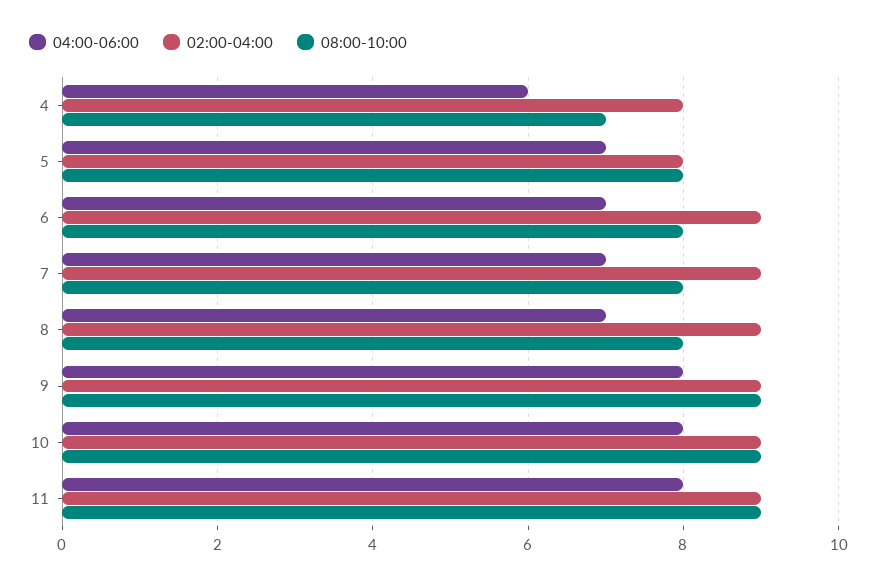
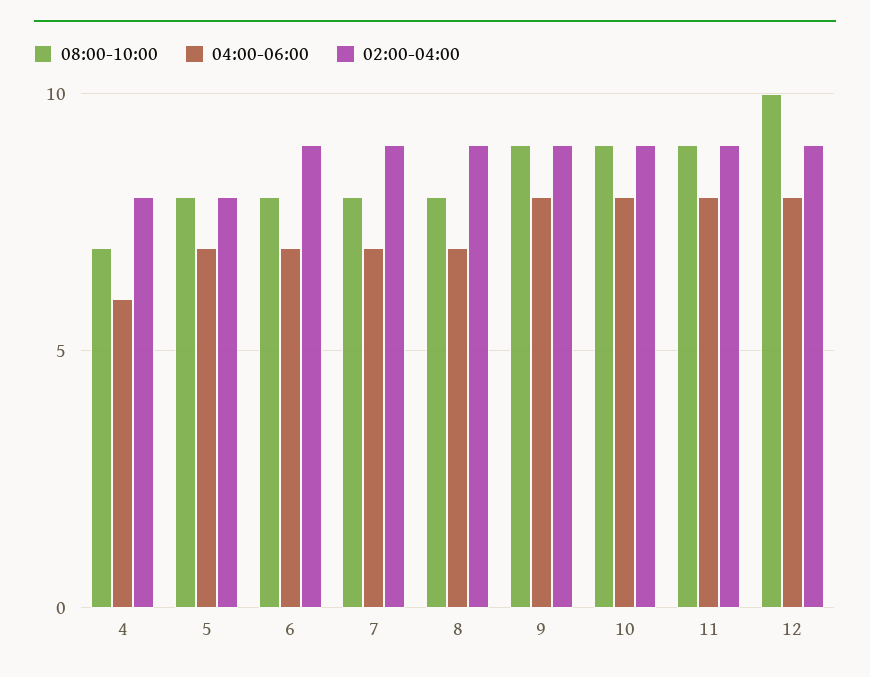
08:00-10:00, 12: none -> 10
04:00-06:00, 12: none -> 8
02:00-04:00, 12: none -> 9

